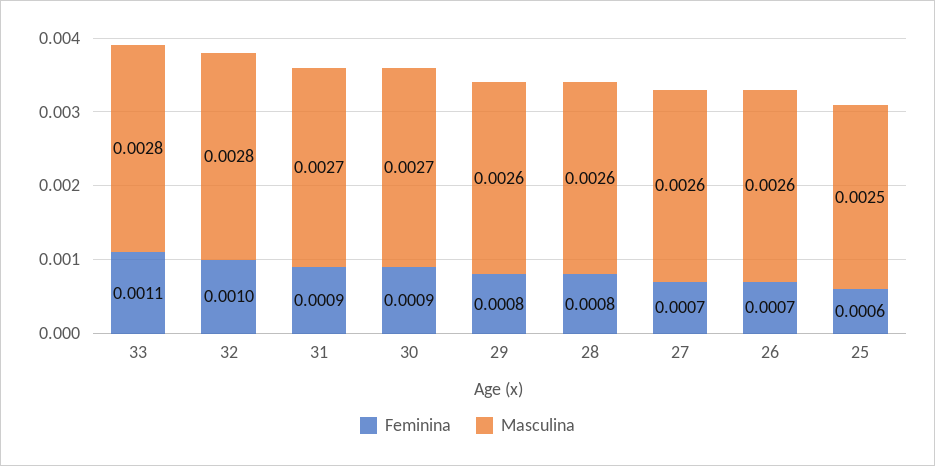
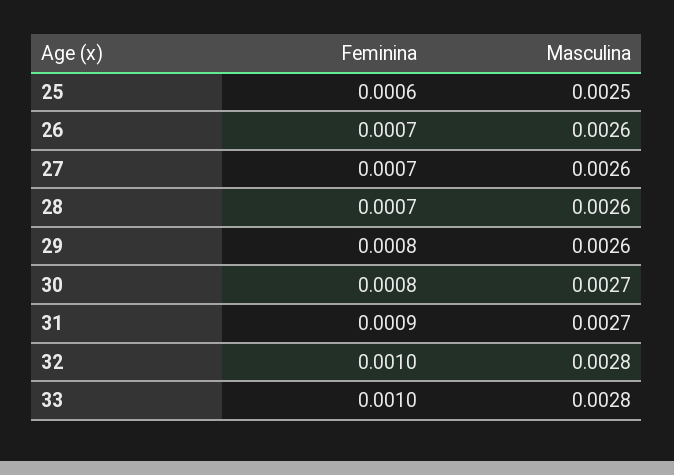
Feminina, 33: 0.0011 -> 0.001
Feminina, 30: 0.0009 -> 0.0008
Feminina, 28: 0.0008 -> 0.0007

